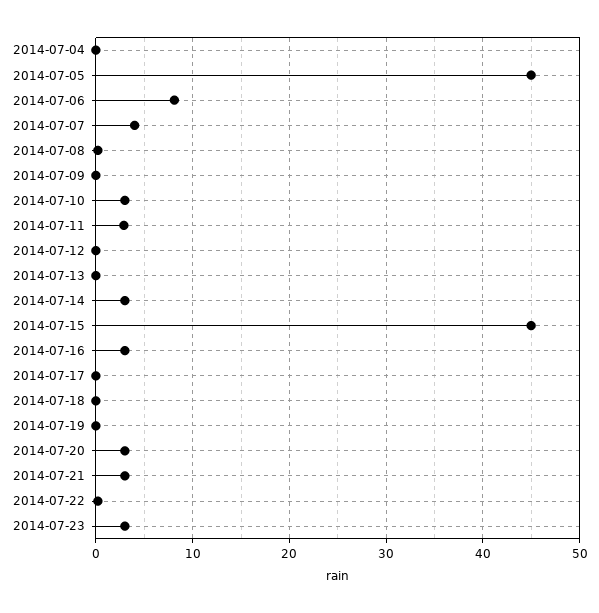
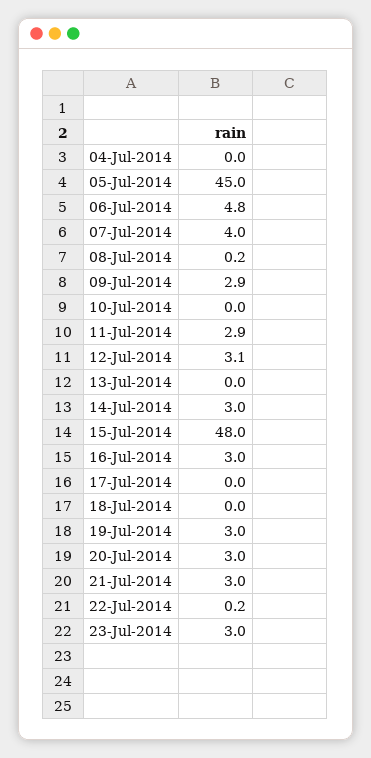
2014-07-06: 8 -> 4.8
2014-07-09: 0 -> 2.9
2014-07-10: 3 -> 0
2014-07-12: 0 -> 3.1
2014-07-15: 45 -> 48
2014-07-19: 0 -> 3

